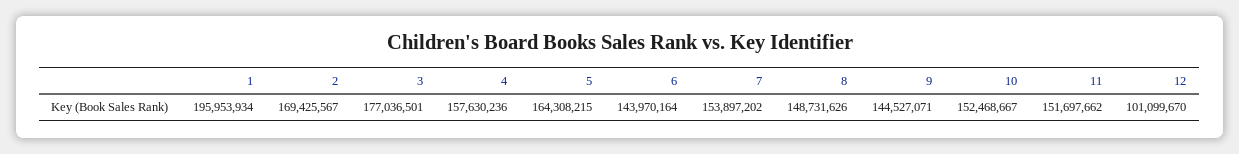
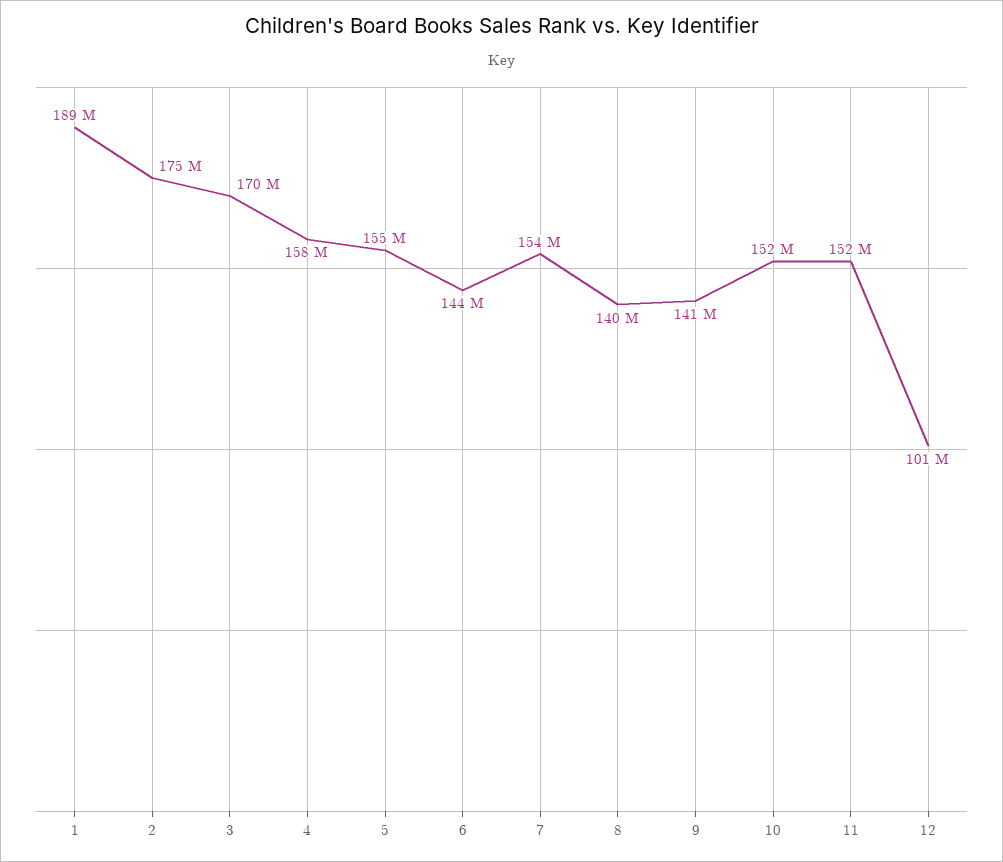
1: 195953934 -> 189000000
2: 169425567 -> 175000000
3: 177036501 -> 170000000
5: 164308215 -> 155000000
8: 148731626 -> 140000000
9: 144527071 -> 141000000

